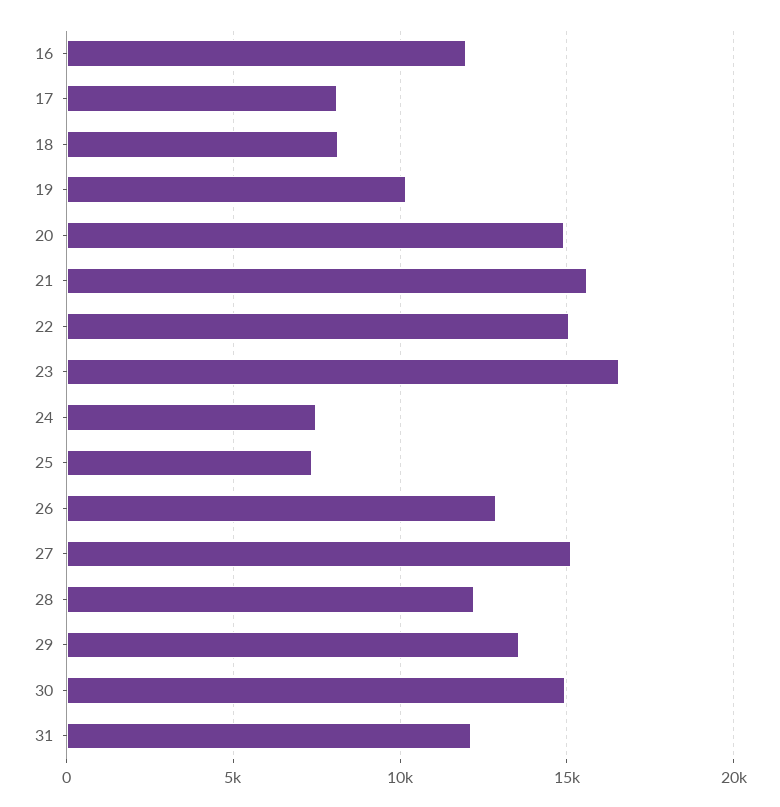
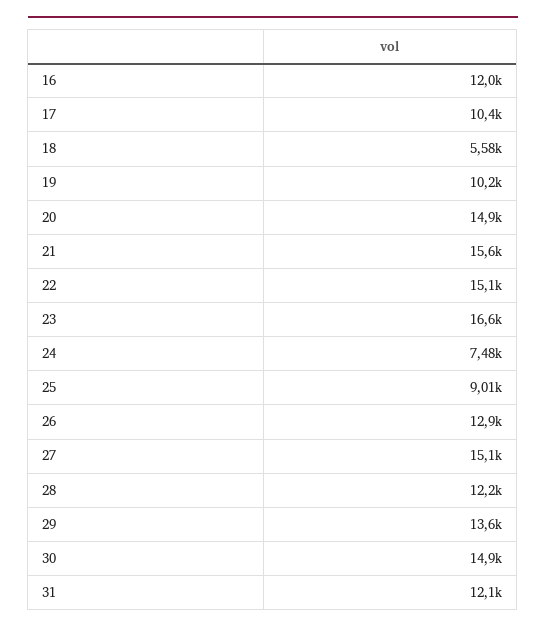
17: 8000 -> 10400
18: 8000 -> 5580
25: 7500 -> 9010

